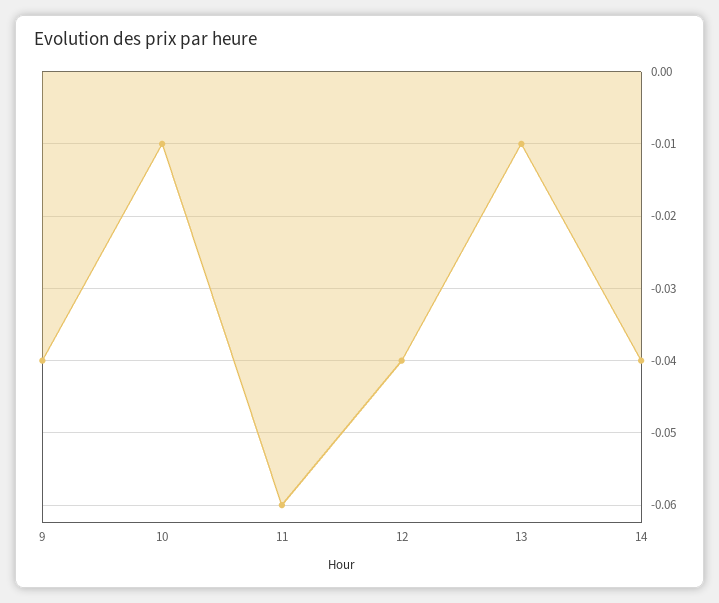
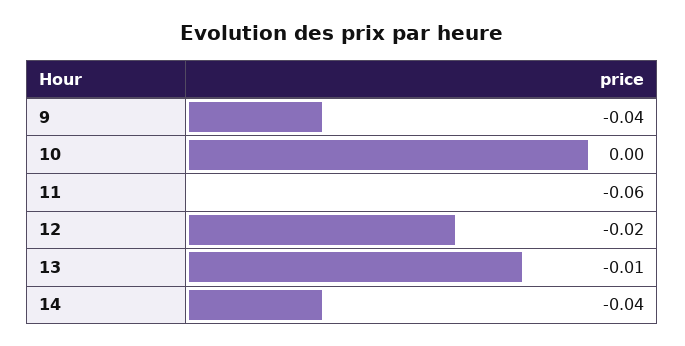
10: -0.01 -> 0
12: -0.04 -> -0.02

